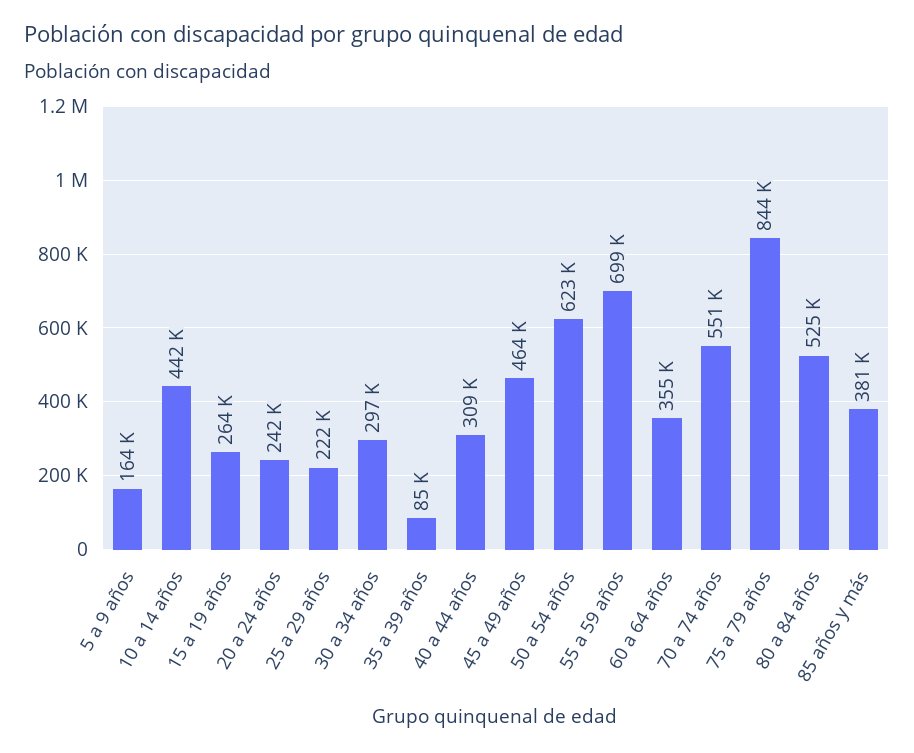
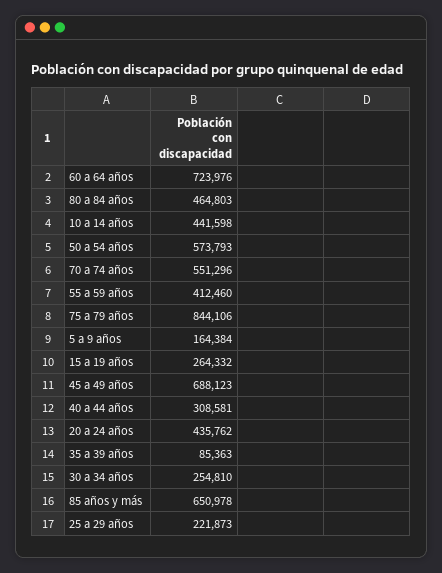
20 a 24 años: 242000 -> 435762
30 a 34 años: 297000 -> 254810
45 a 49 años: 464000 -> 688123
50 a 54 años: 623000 -> 573793
55 a 59 años: 699000 -> 412460
60 a 64 años: 355000 -> 723976
80 a 84 años: 525000 -> 464803
85 años y más: 381000 -> 650978

